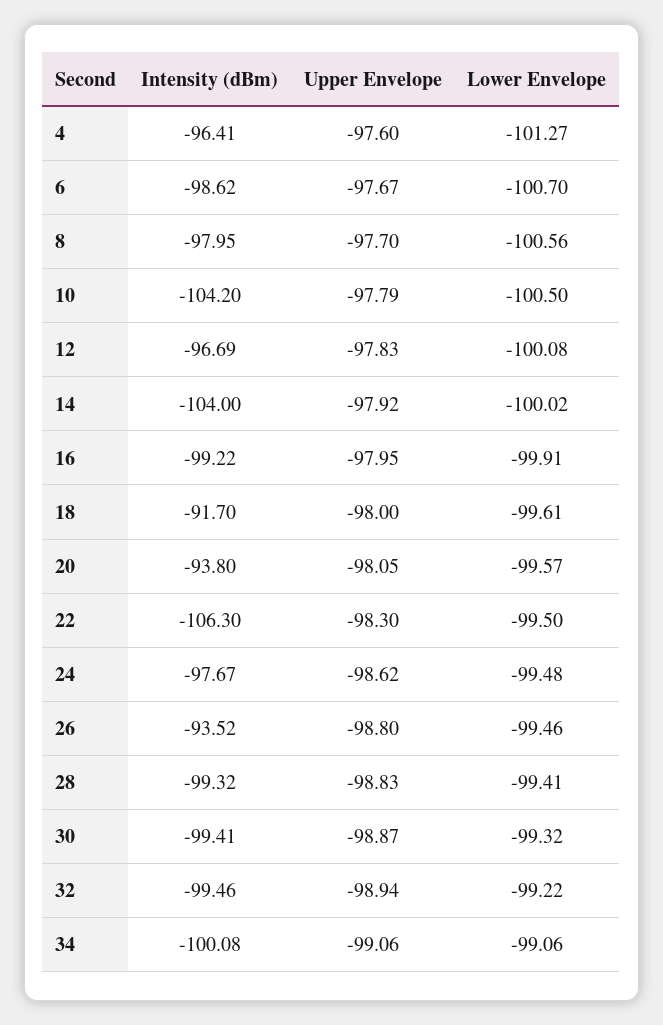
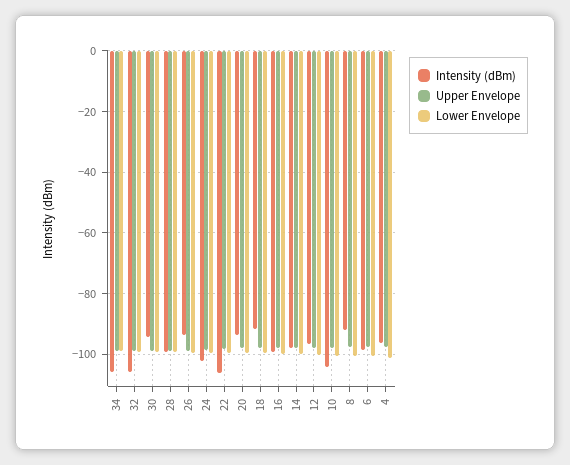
Intensity (dBm), 8: -97.95 -> -92
Intensity (dBm), 14: -104 -> -98
Intensity (dBm), 24: -97.67 -> -102
Intensity (dBm), 30: -99.41 -> -94
Intensity (dBm), 32: -99.46 -> -106
Intensity (dBm), 34: -100.08 -> -106

